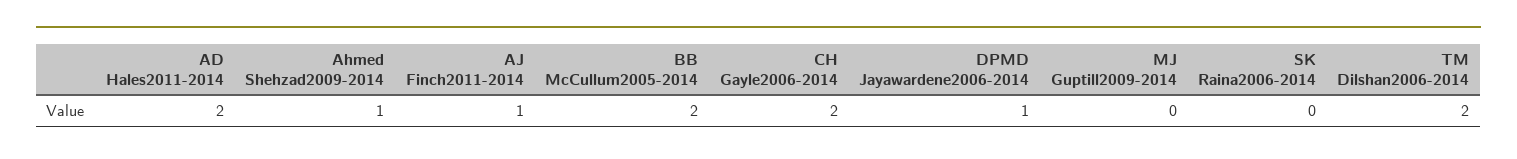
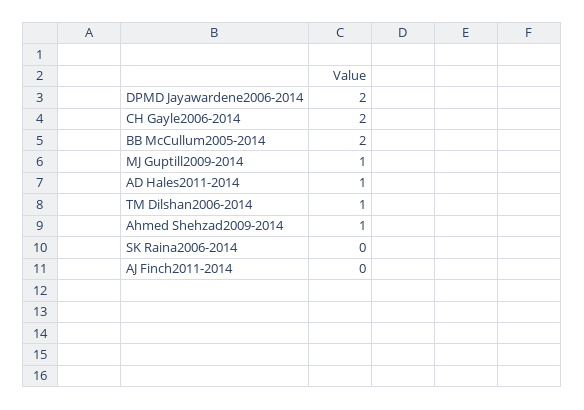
AD Hales2011-2014: 2 -> 1
AJ Finch2011-2014: 1 -> 0
DPMD Jayawardene2006-2014: 1 -> 2
MJ Guptill2009-2014: 0 -> 1
TM Dilshan2006-2014: 2 -> 1

